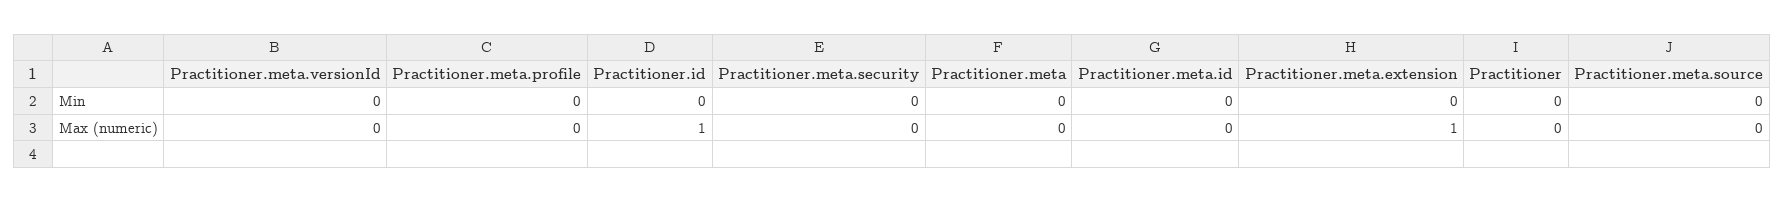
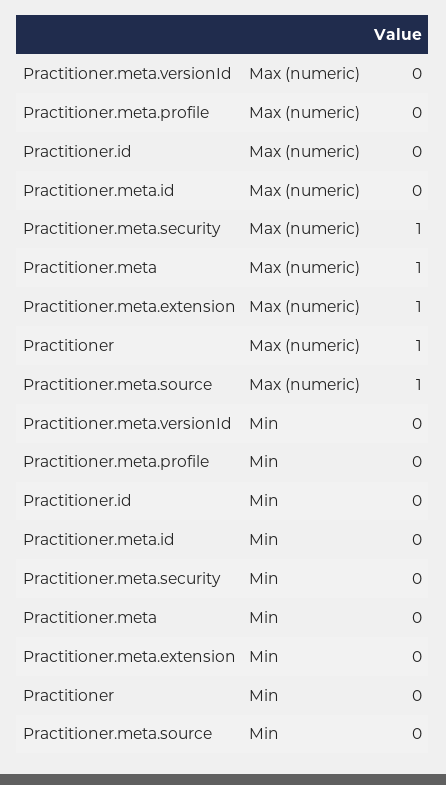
Practitioner.id, Max (numeric): 1 -> 0
Practitioner.meta.security, Max (numeric): 0 -> 1
Practitioner.meta, Max (numeric): 0 -> 1
Practitioner, Max (numeric): 0 -> 1
Practitioner.meta.source, Max (numeric): 0 -> 1

